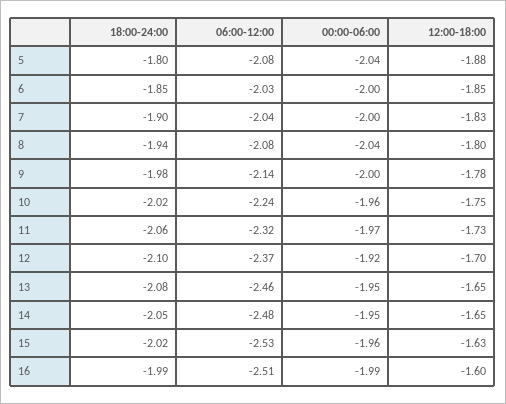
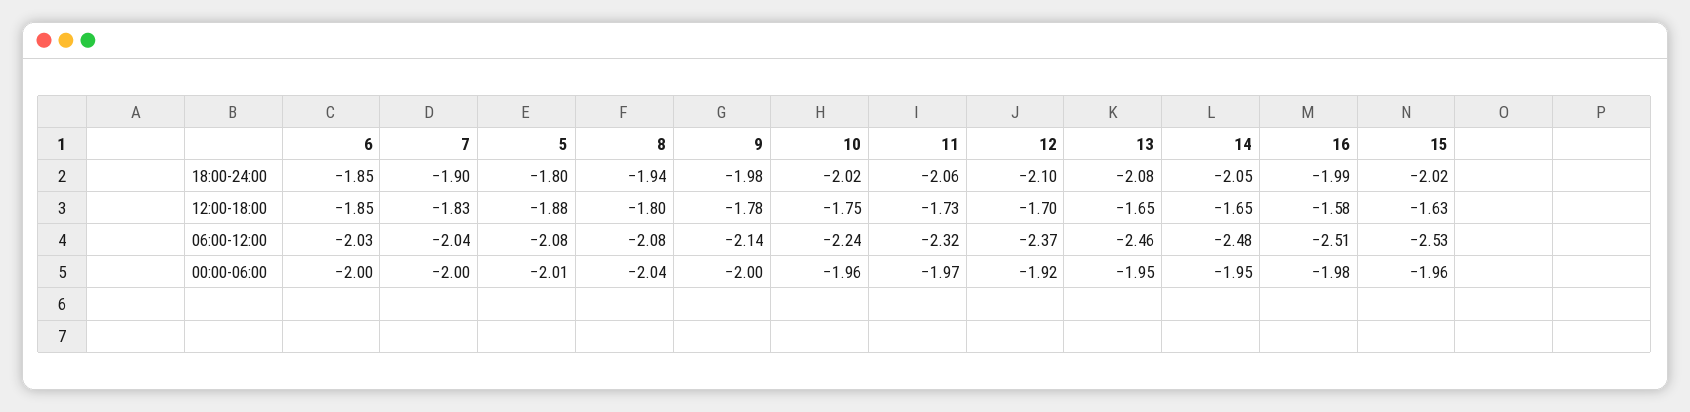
00:00-06:00, 5: -2.04 -> -2.01
00:00-06:00, 16: -1.99 -> -1.98
12:00-18:00, 16: -1.6 -> -1.58

